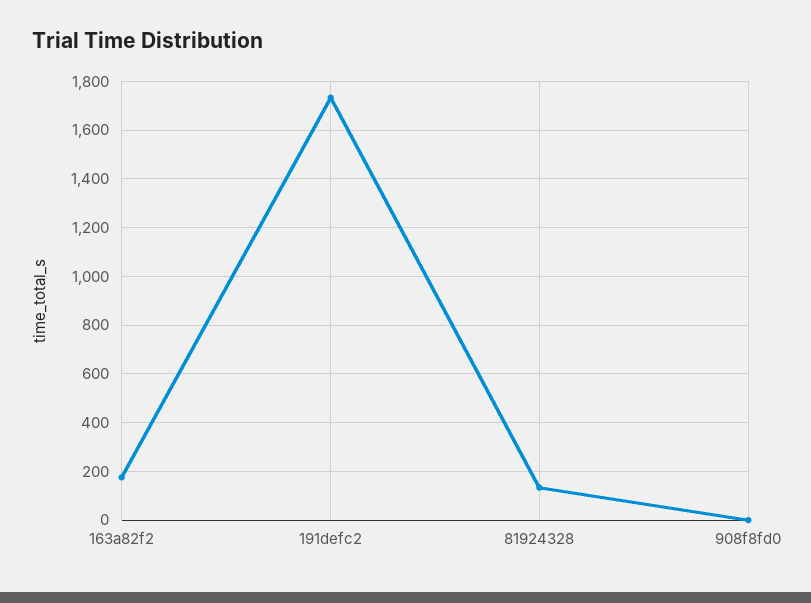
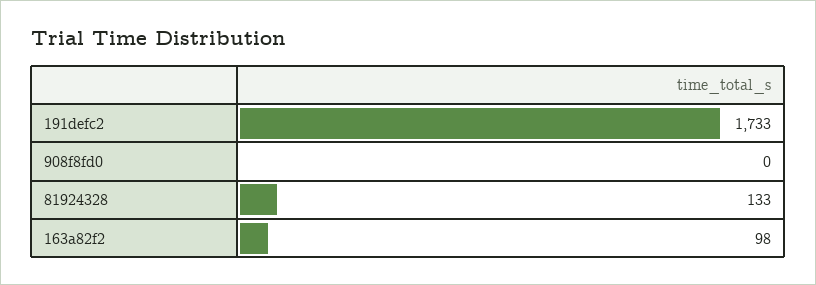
163a82f2: 175 -> 98

